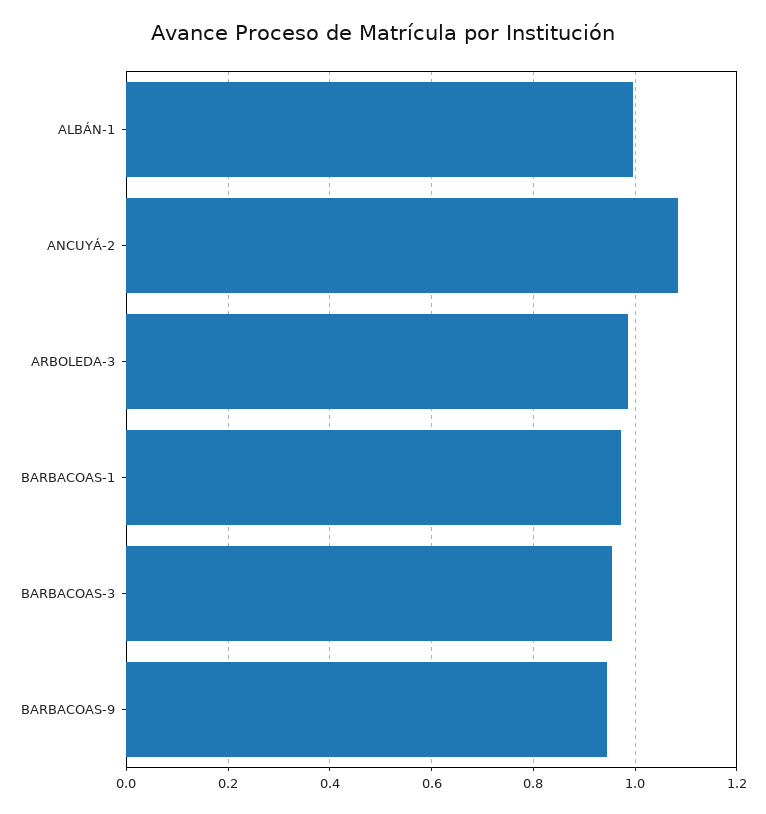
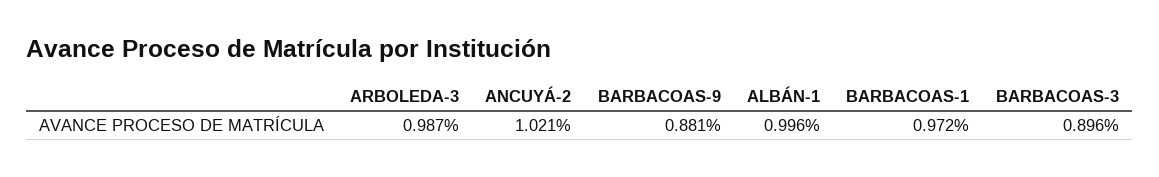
ANCUYÁ-2: 1.08 -> 1.021
BARBACOAS-3: 0.96 -> 0.896
BARBACOAS-9: 0.94 -> 0.881

